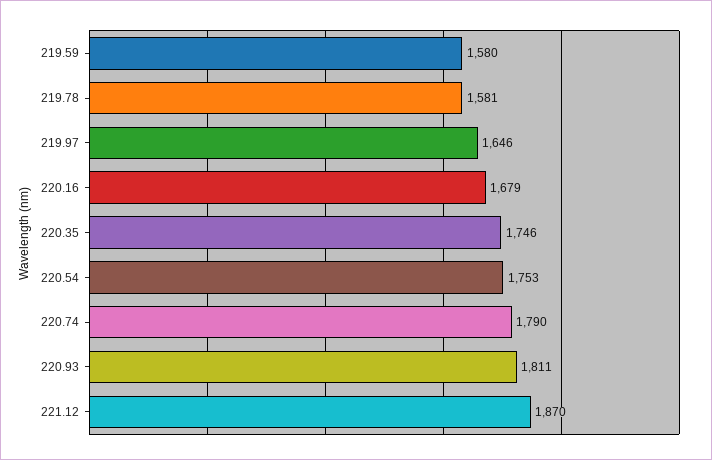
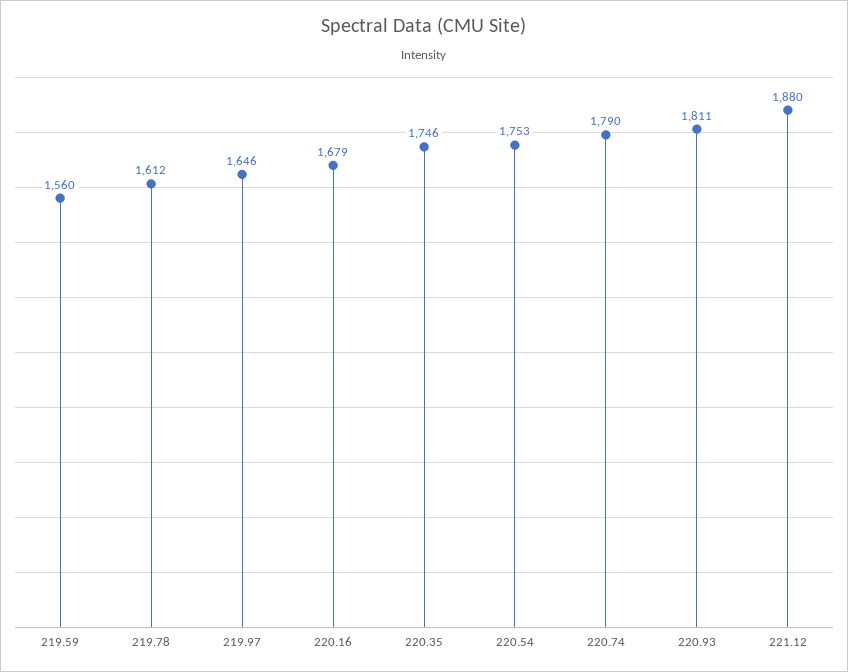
219.59: 1580 -> 1560
219.78: 1581 -> 1612
221.12: 1870 -> 1880

